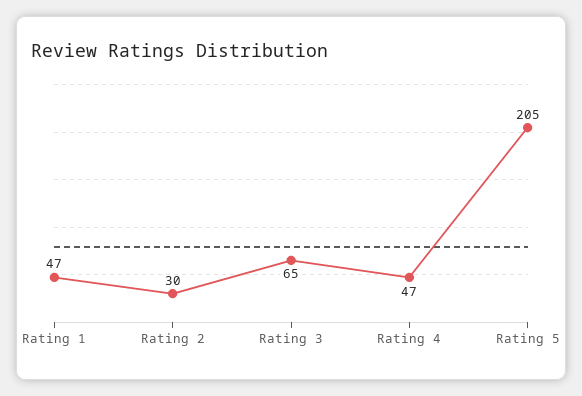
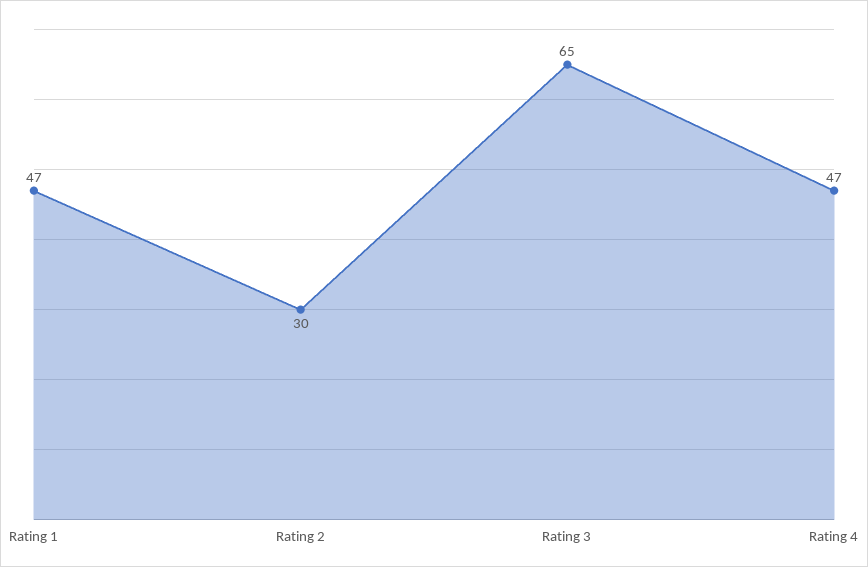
Rating 5: 205 -> none

